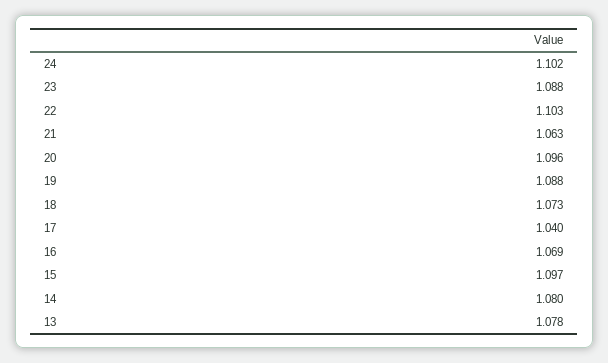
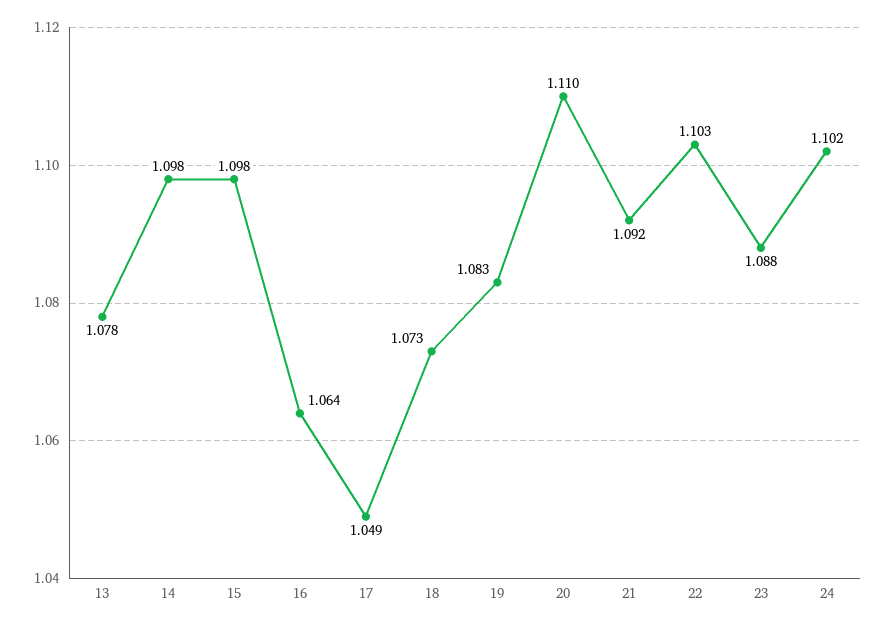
21: 1.063 -> 1.092
20: 1.096 -> 1.11
19: 1.088 -> 1.083
17: 1.04 -> 1.049
16: 1.069 -> 1.064
15: 1.097 -> 1.098
14: 1.08 -> 1.098

